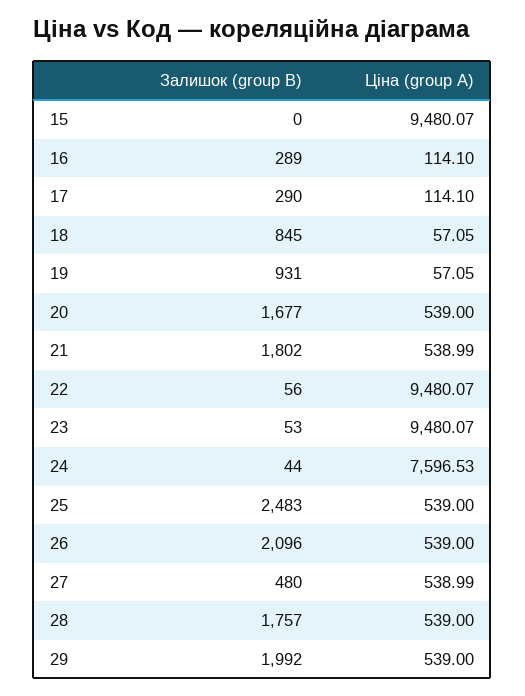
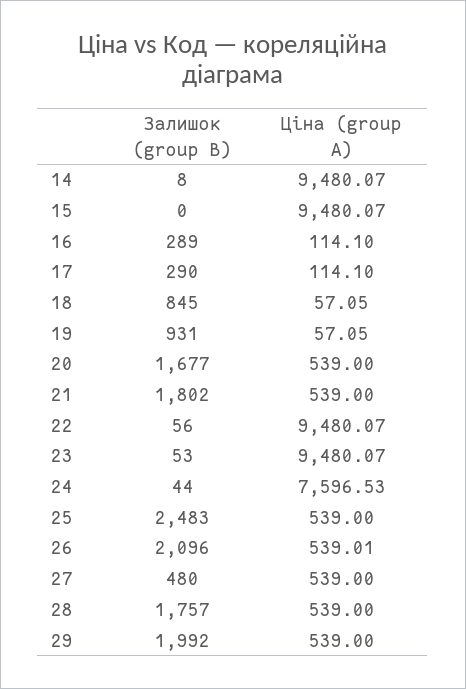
Ціна (group A), 21: 538.99 -> 539
Ціна (group A), 26: 539 -> 539.01
Ціна (group A), 27: 538.99 -> 539
Залишок (group B), 14: none -> 8
Ціна (group A), 14: none -> 9480.07

